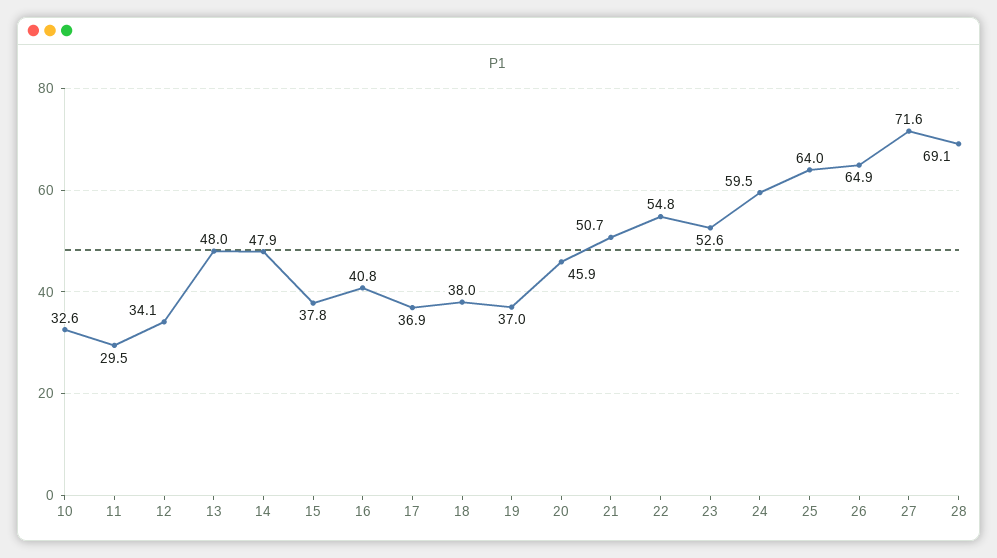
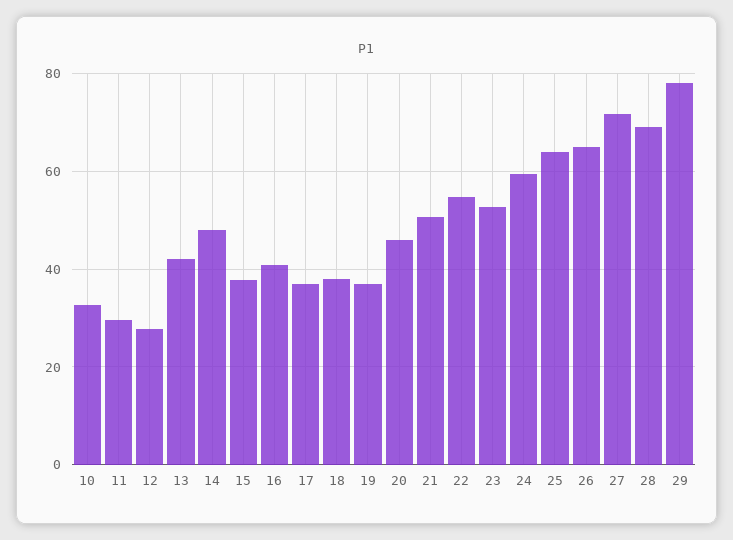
12: 34.1 -> 28
13: 48 -> 42
29: none -> 78

